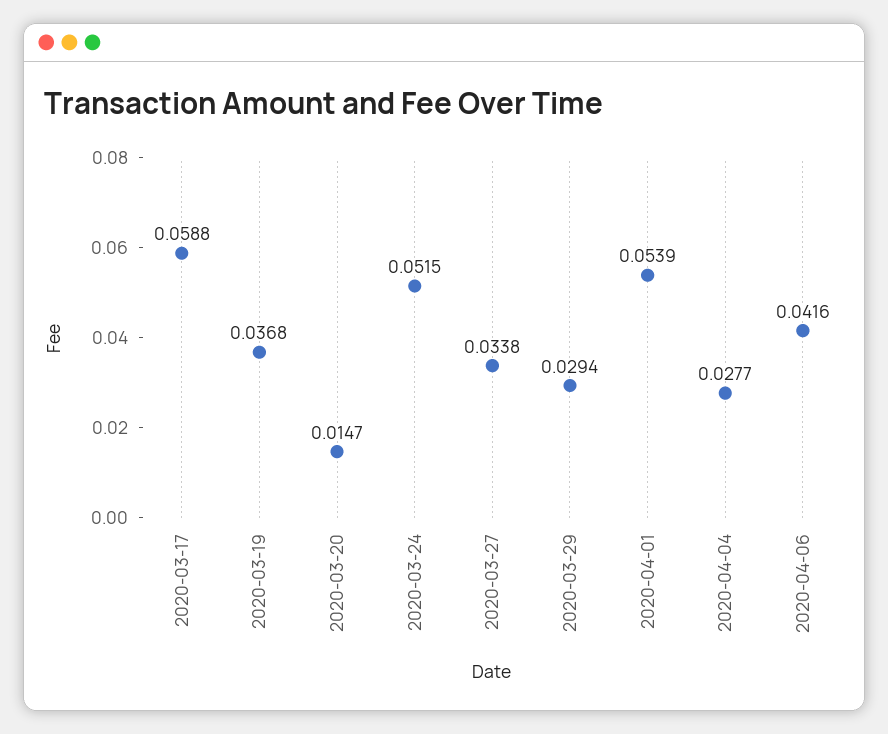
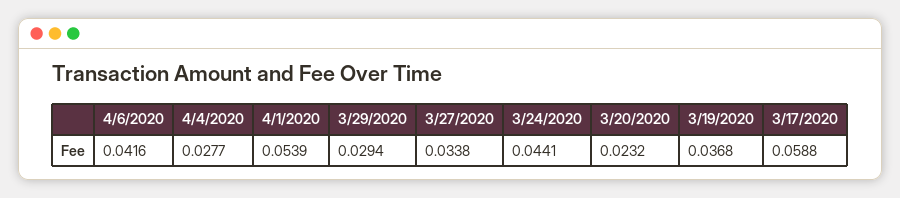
2020-03-20: 0.0147 -> 0.0232
2020-03-24: 0.0515 -> 0.0441

